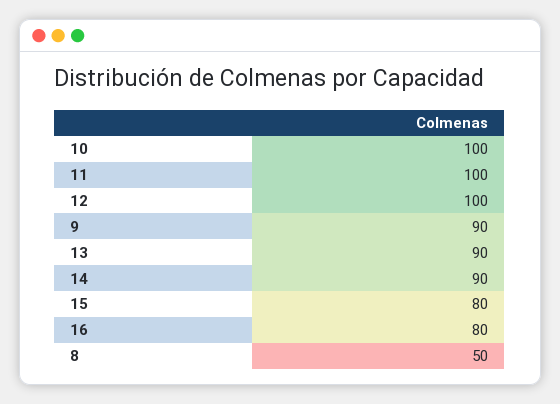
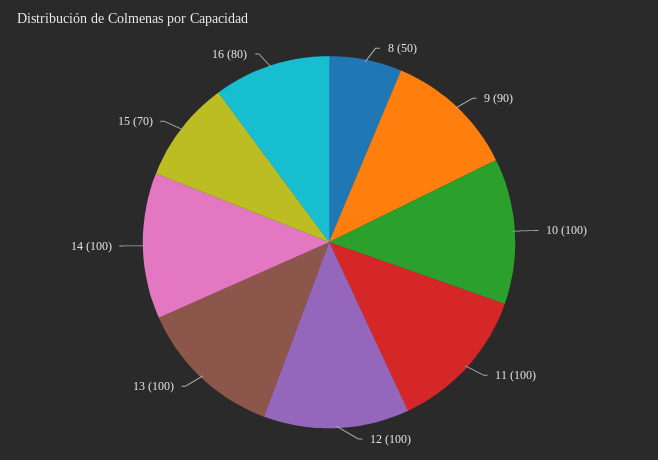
13: 90 -> 100
14: 90 -> 100
15: 80 -> 70

